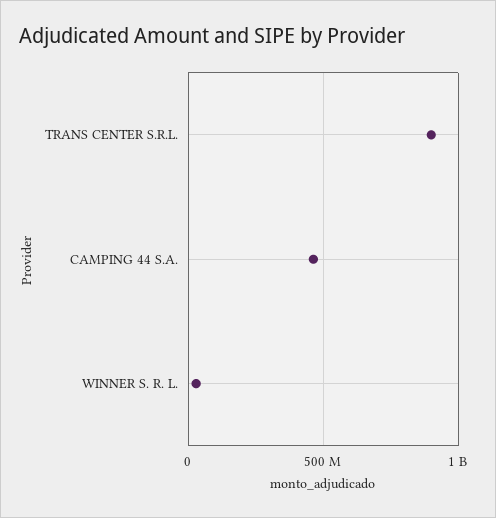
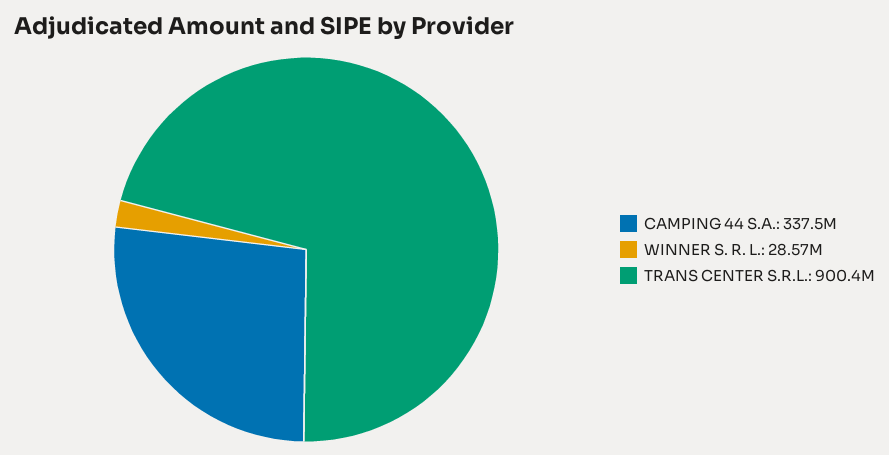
CAMPING 44 S.A.: 450000000 -> 337500000

